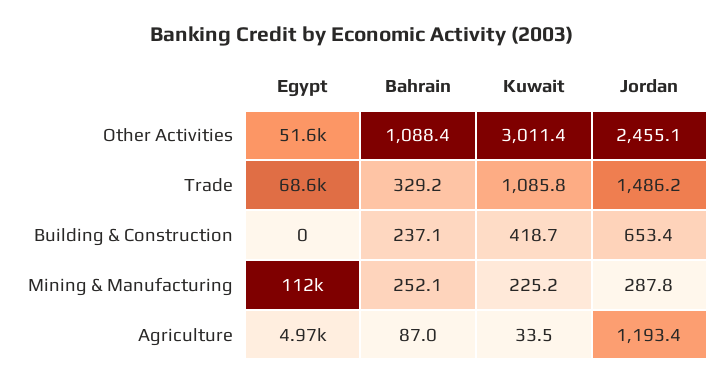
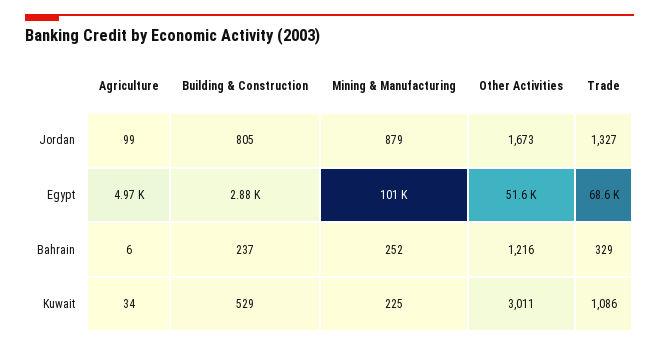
Bahrain, Other Activities: 1088.4 -> 1216
Jordan, Other Activities: 2455.1 -> 1673
Jordan, Trade: 1486.2 -> 1327
Egypt, Building & Construction: 0 -> 2880
Kuwait, Building & Construction: 418.7 -> 529
Jordan, Building & Construction: 653.4 -> 805
Egypt, Mining & Manufacturing: 112000 -> 101000
Jordan, Mining & Manufacturing: 287.8 -> 879
Bahrain, Agriculture: 87 -> 6
Jordan, Agriculture: 1193.4 -> 99

